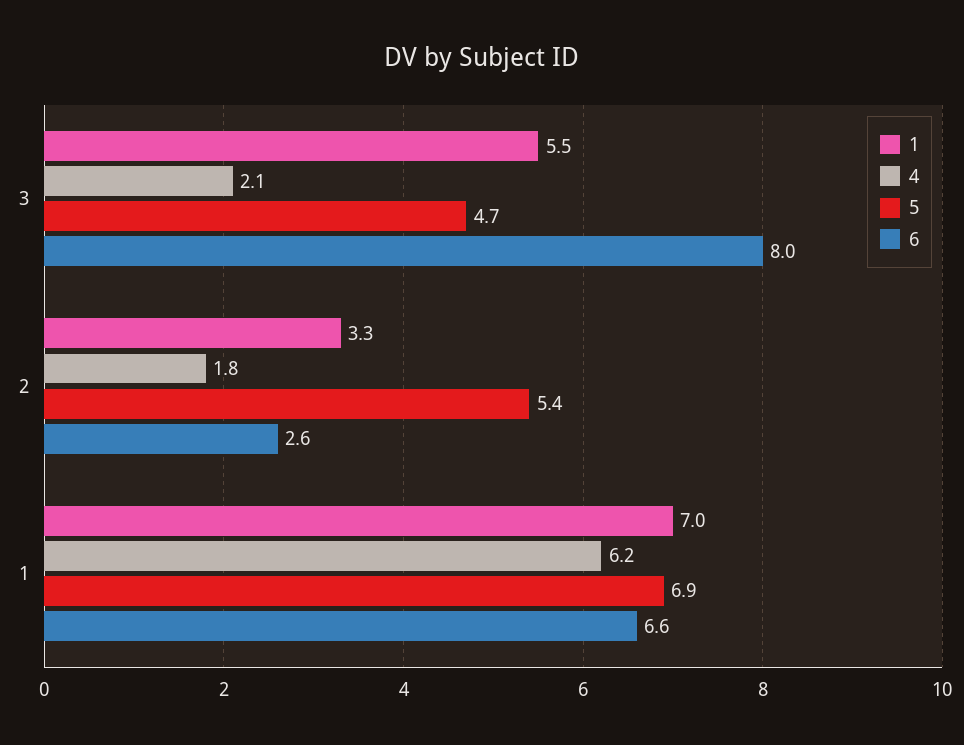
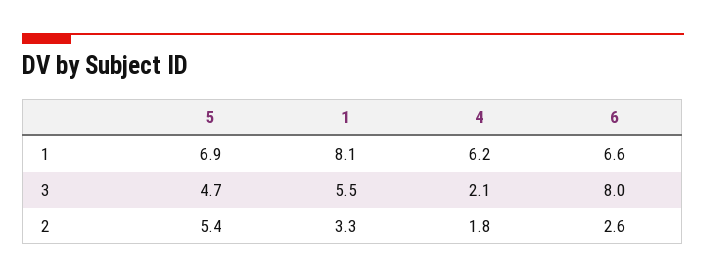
1, 1: 7 -> 8.1

